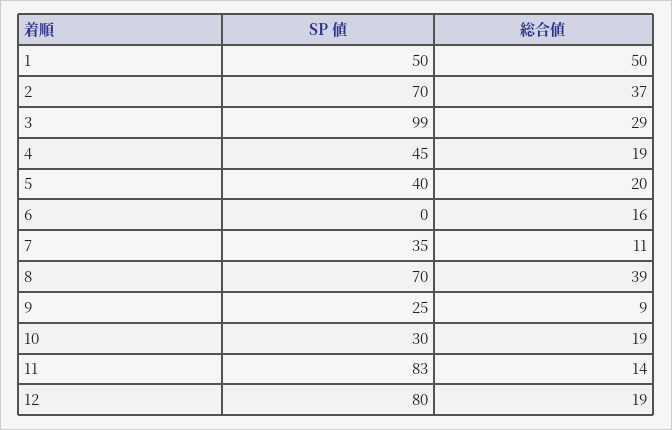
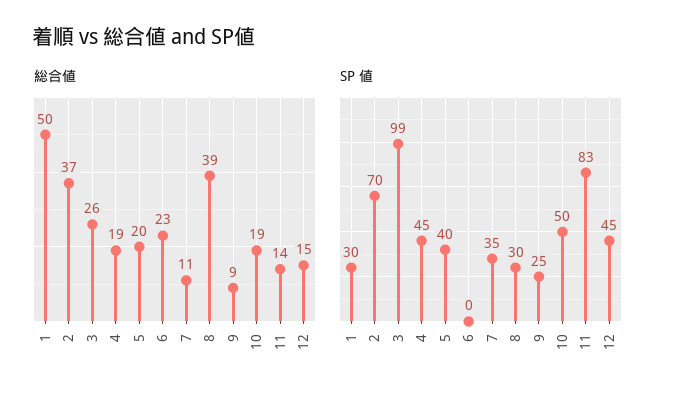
SP 値, 1: 50 -> 30
総合値, 3: 29 -> 26
総合値, 6: 16 -> 23
SP 値, 8: 70 -> 30
SP 値, 10: 30 -> 50
SP 値, 12: 80 -> 45
総合値, 12: 19 -> 15

